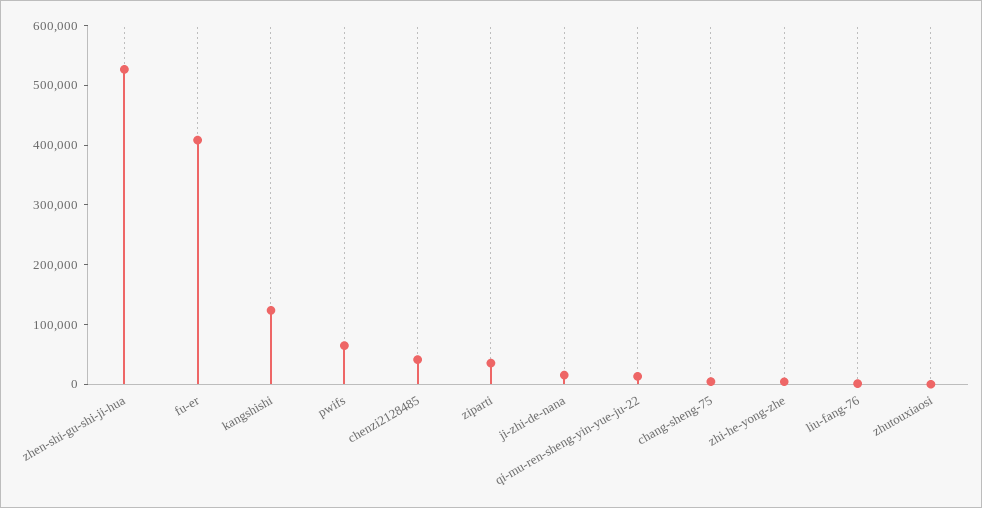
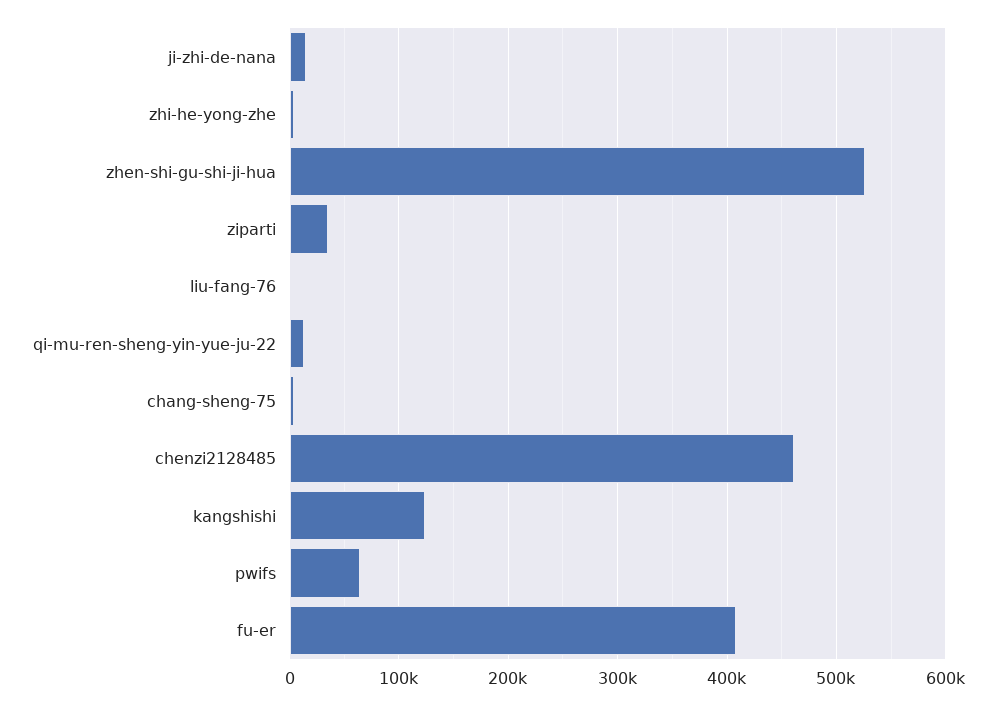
chenzi2128485: 40000 -> 460000
zhutouxiaosi: 0 -> none

